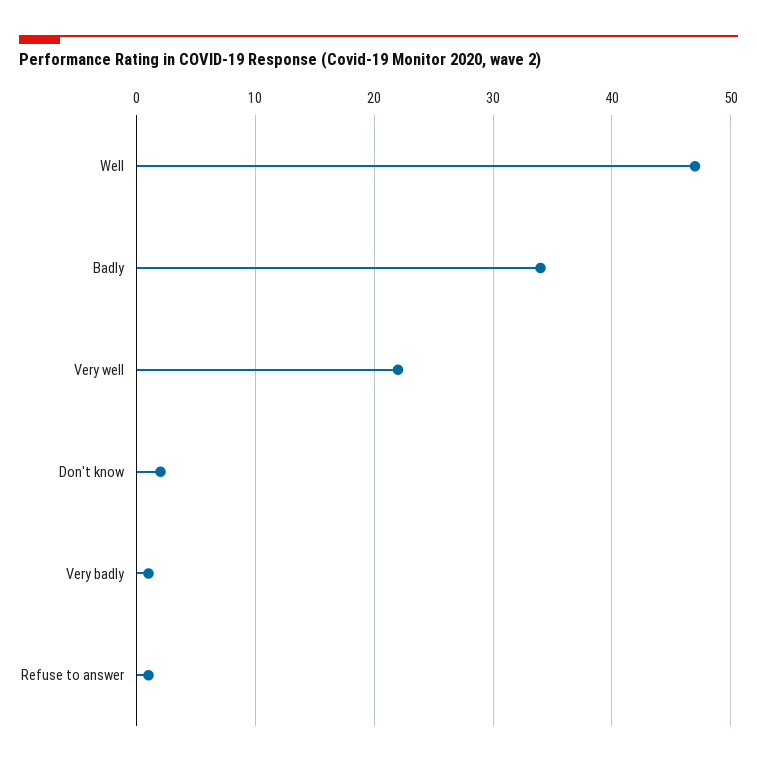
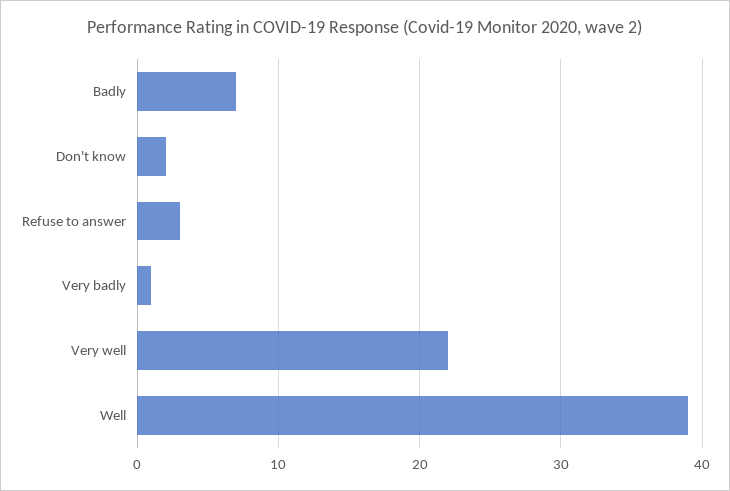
Well: 47 -> 39
Badly: 34 -> 7
Refuse to answer: 1 -> 3

